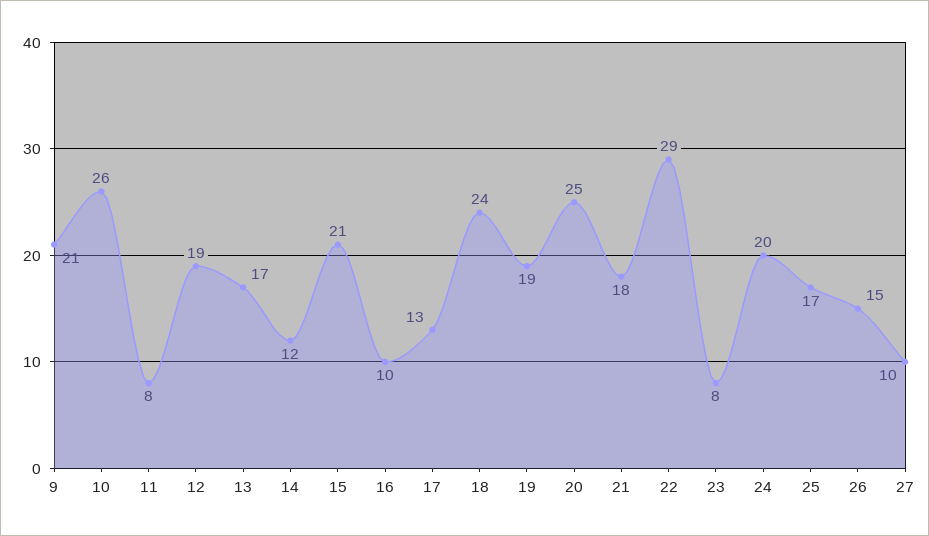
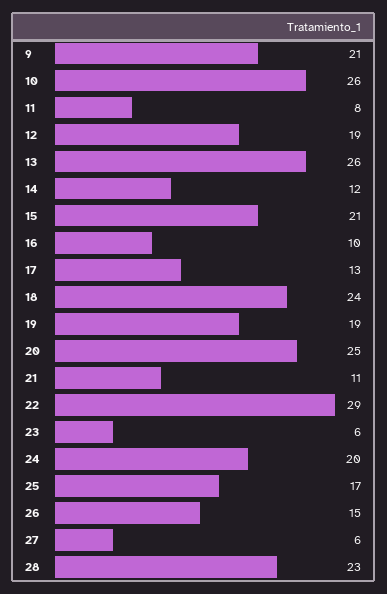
13: 17 -> 26
21: 18 -> 11
23: 8 -> 6
27: 10 -> 6
28: none -> 23

